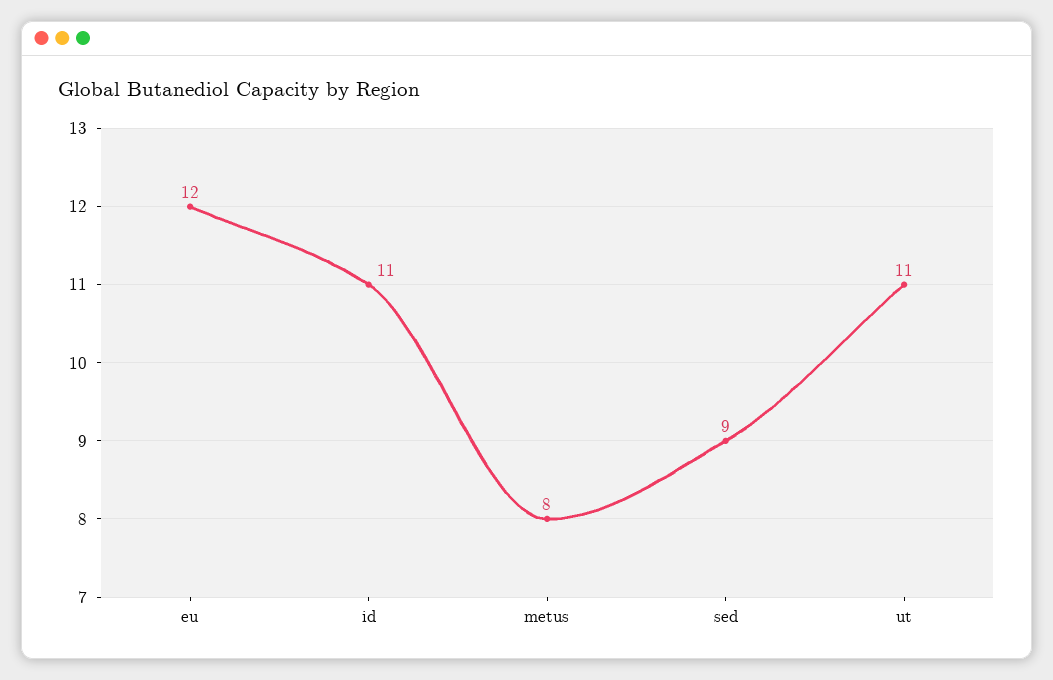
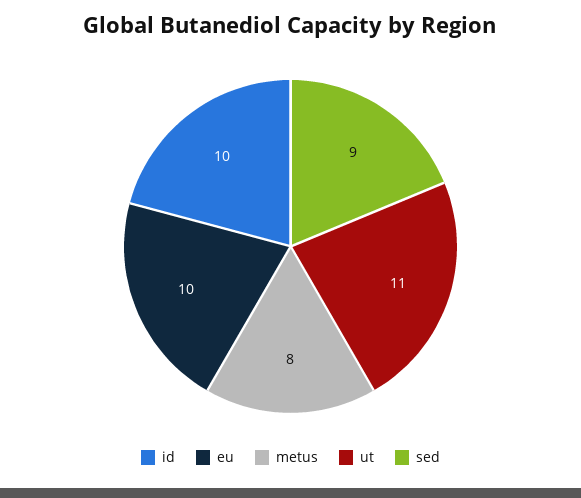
eu: 12 -> 10
id: 11 -> 10

